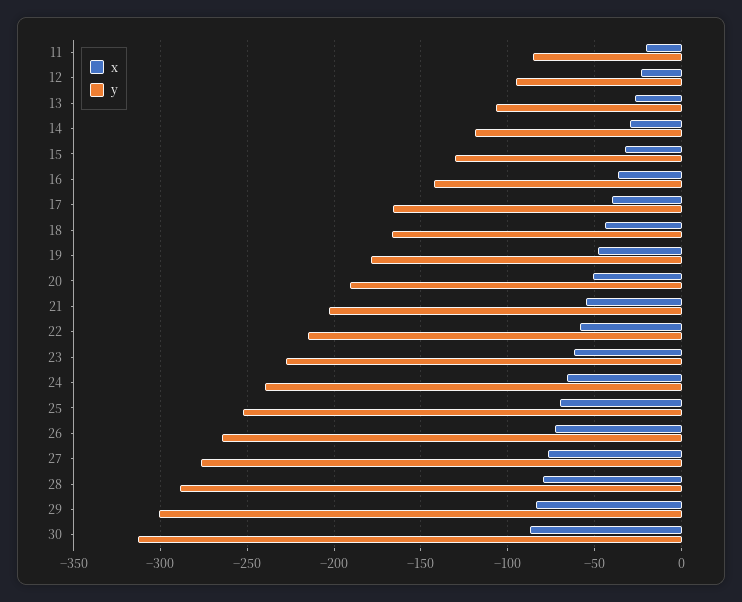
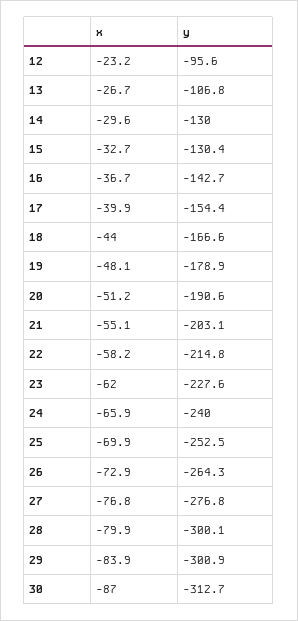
x, 11: -20 -> none
y, 11: -85 -> none
y, 14: -120 -> -130
y, 17: -165 -> -154.4
y, 28: -290 -> -300.1

